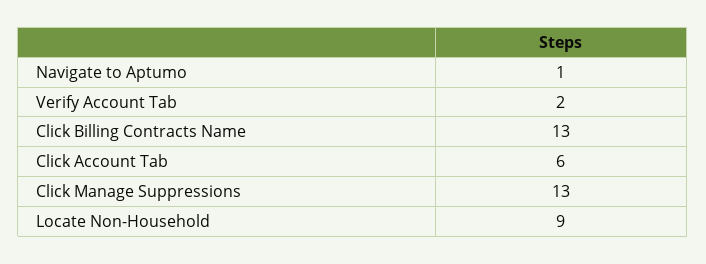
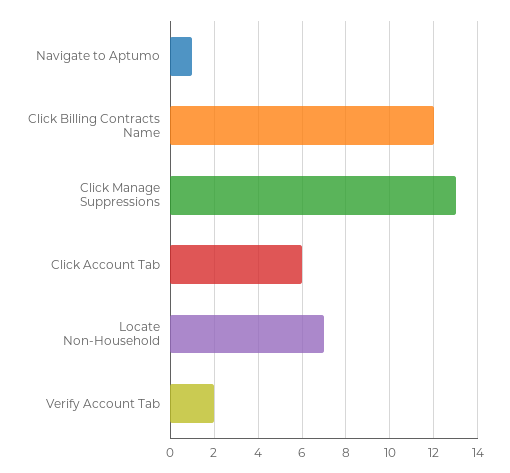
Click Billing Contracts Name: 13 -> 12
Locate Non-Household: 9 -> 7

